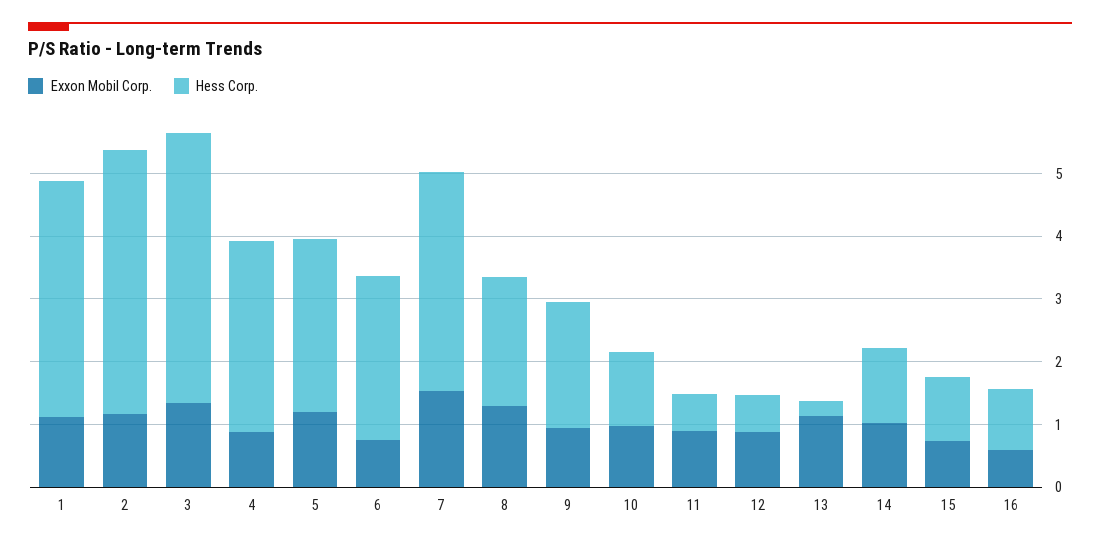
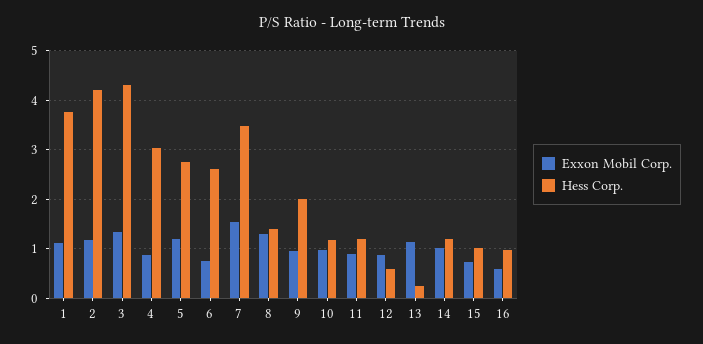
Hess Corp., 8: 2 -> 1.4
Hess Corp., 11: 0.6 -> 1.2

